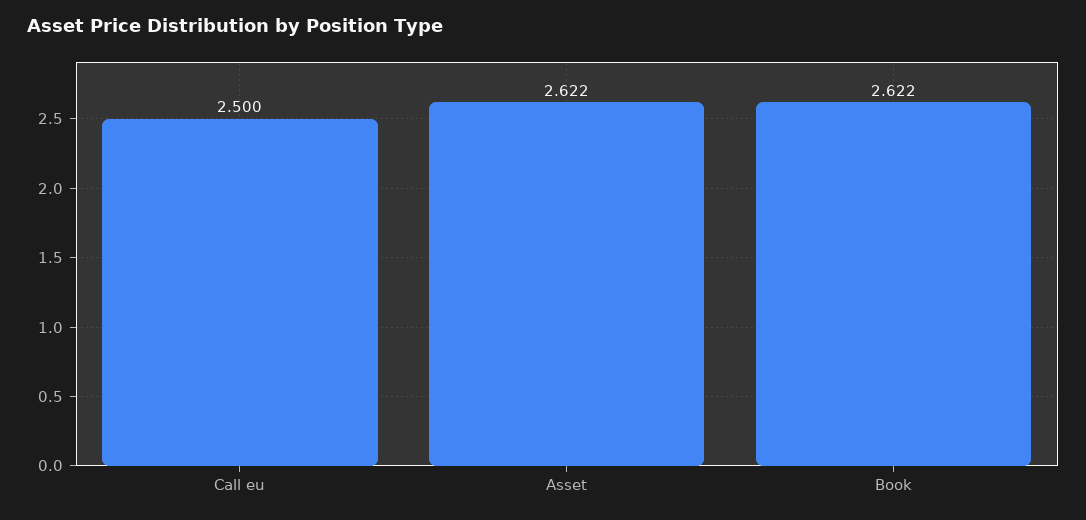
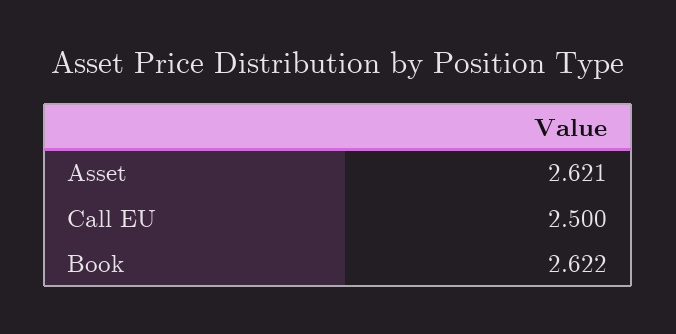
Asset: 2.622 -> 2.621

